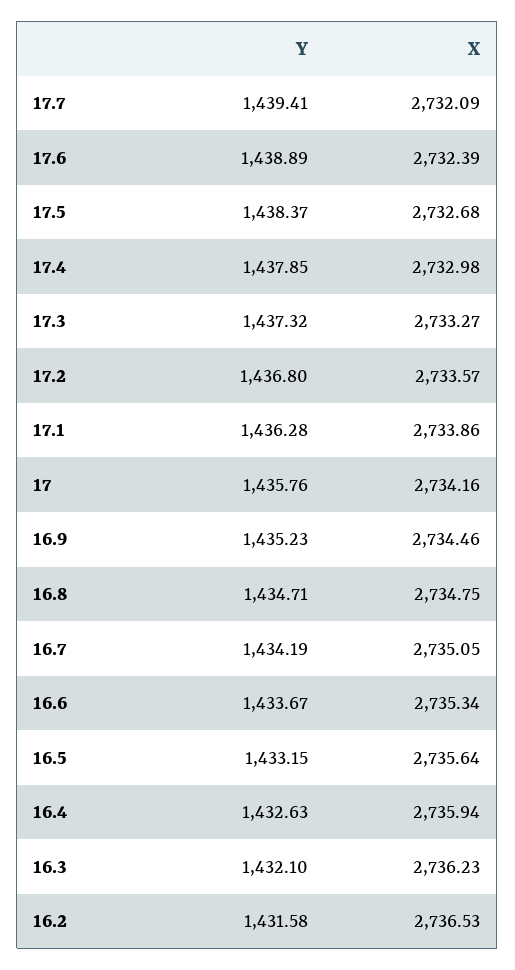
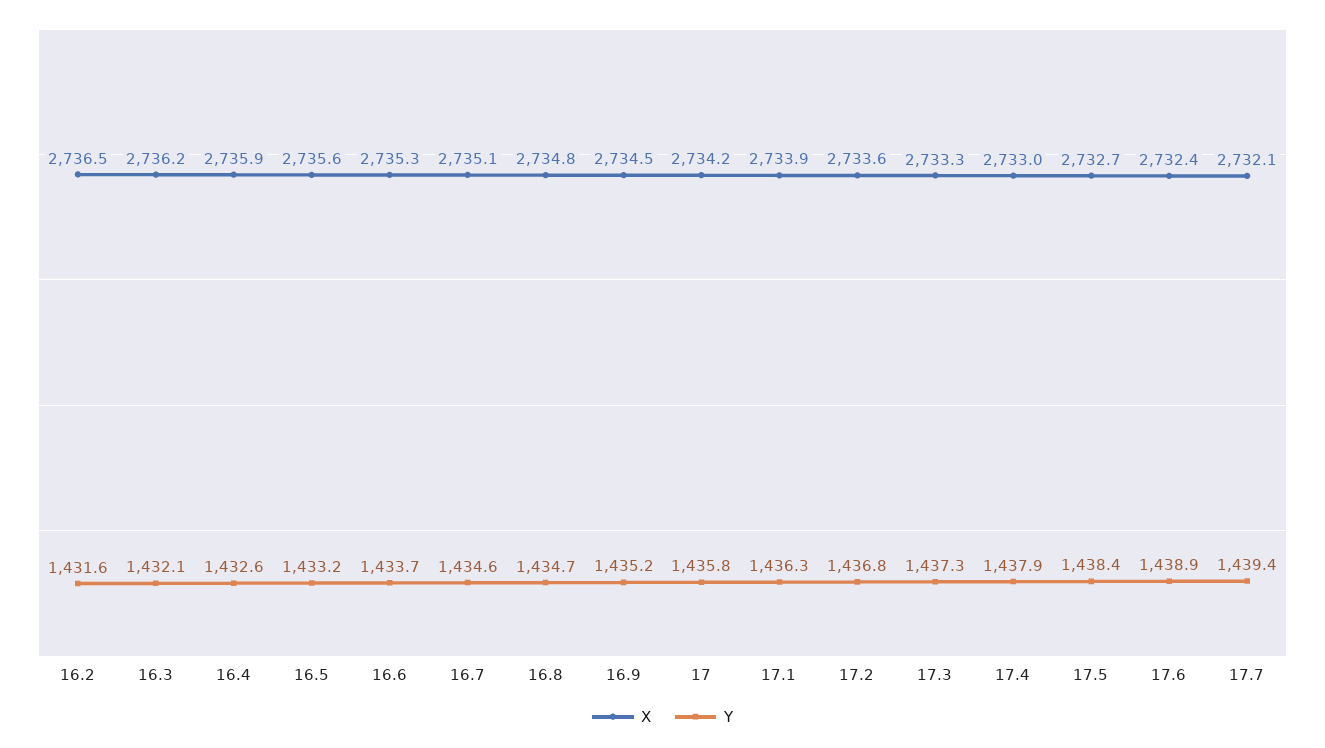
Y, 16.7: 1434.19 -> 1434.6

